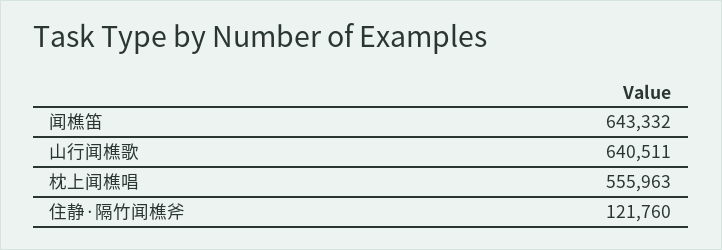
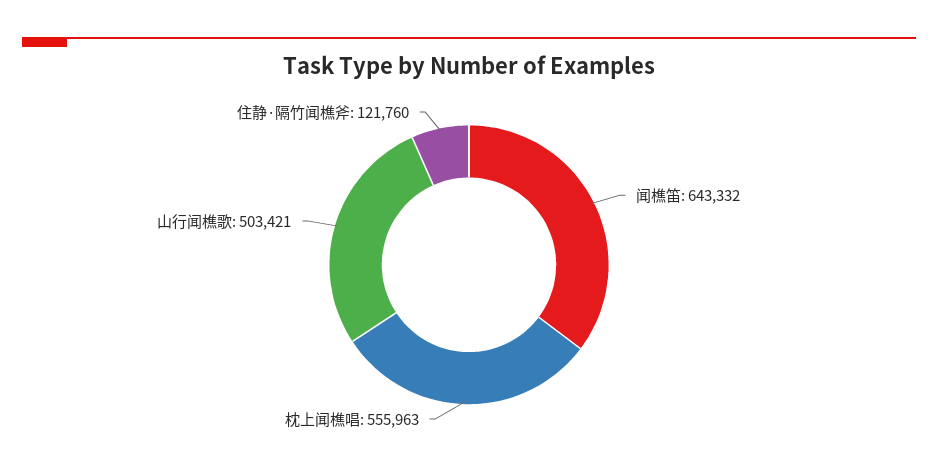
山行闻樵歌: 640511 -> 503421

